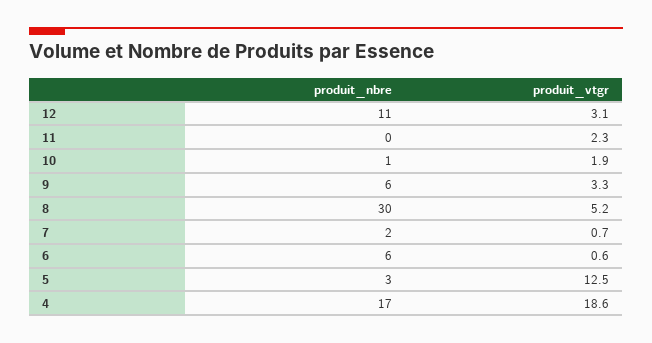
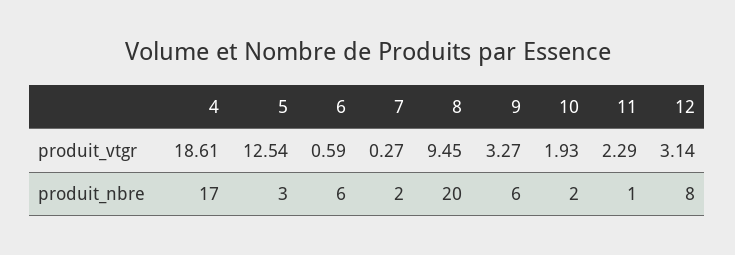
produit_nbre, 12: 11 -> 8
produit_nbre, 11: 0 -> 1
produit_nbre, 10: 1 -> 2
produit_nbre, 8: 30 -> 20
produit_vtgr, 8: 5.2 -> 9.45
produit_vtgr, 7: 0.7 -> 0.27

